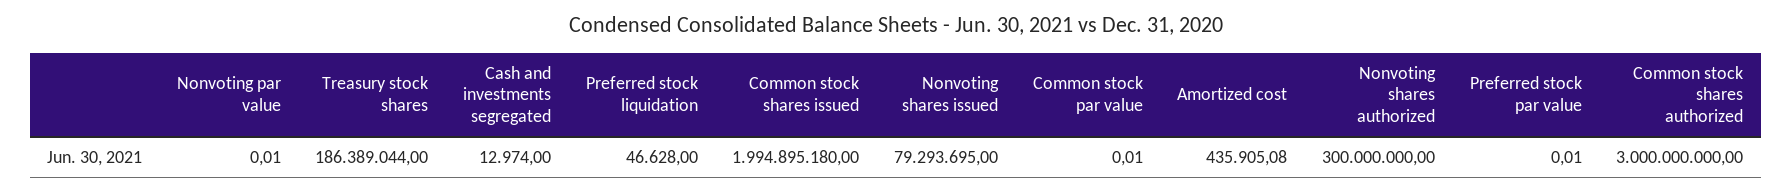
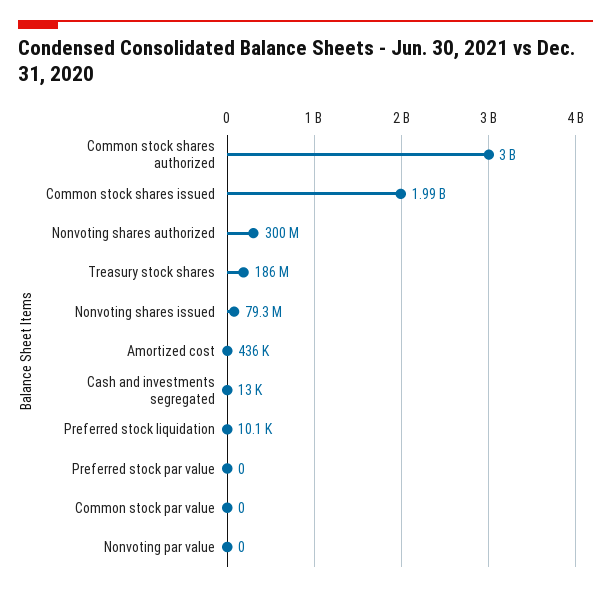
Preferred stock liquidation: 46628 -> 10100

